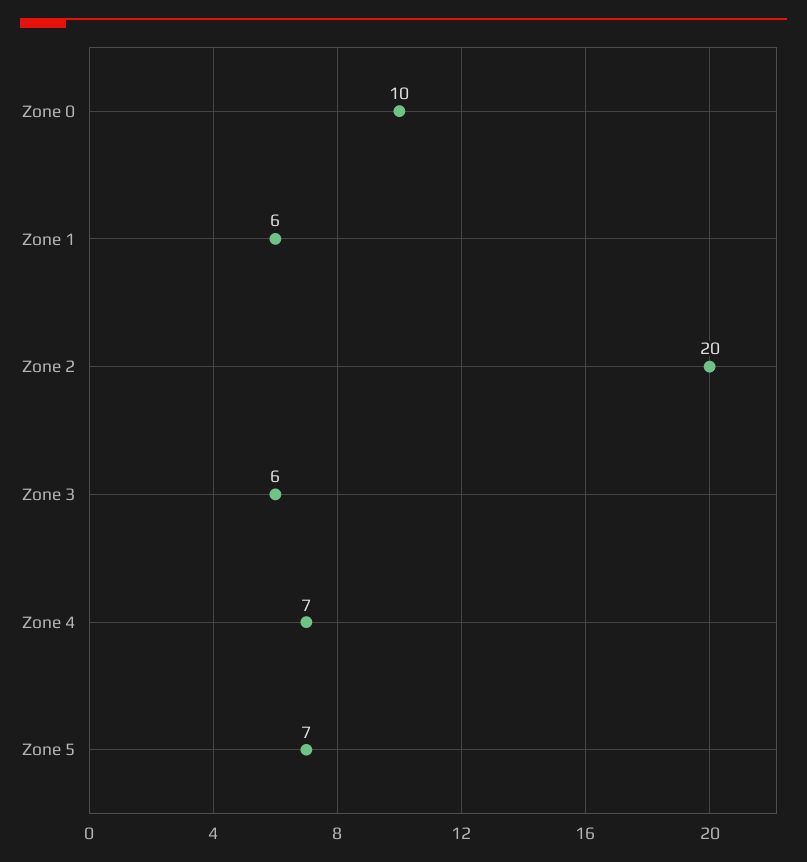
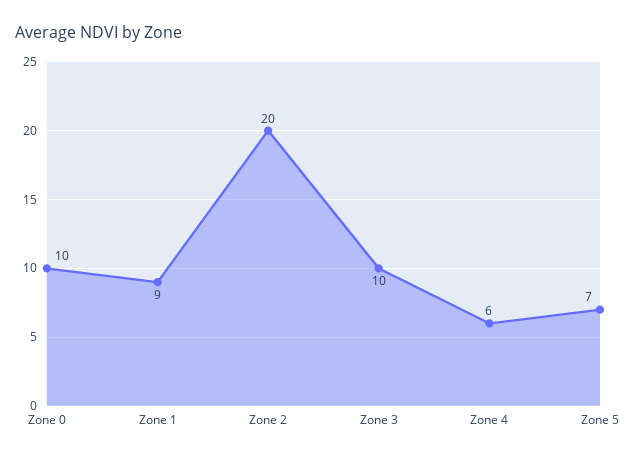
Zone 1: 6 -> 9
Zone 3: 6 -> 10
Zone 4: 7 -> 6

